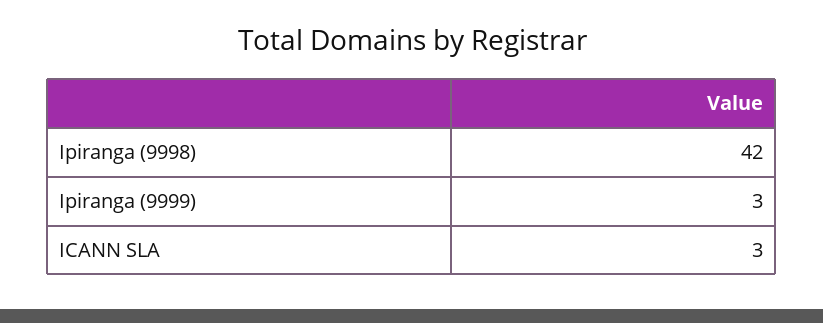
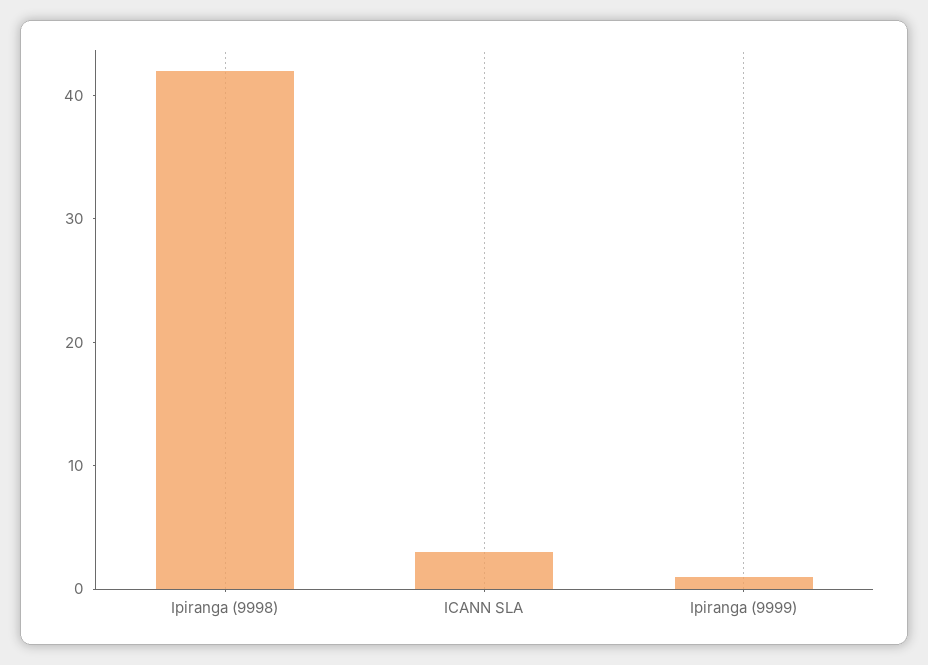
Ipiranga (9999): 3 -> 1

